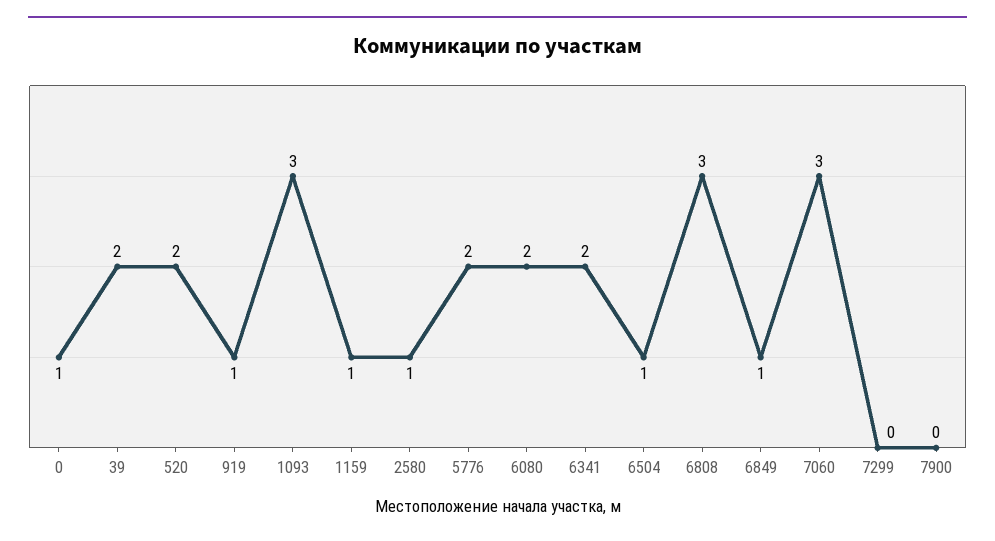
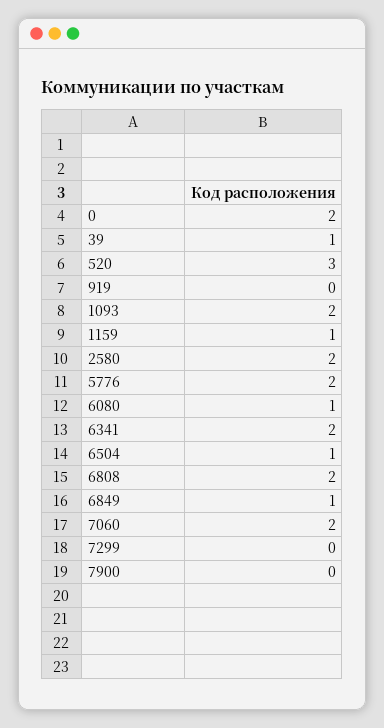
0: 1 -> 2
39: 2 -> 1
520: 2 -> 3
919: 1 -> 0
1093: 3 -> 2
2580: 1 -> 2
6080: 2 -> 1
6808: 3 -> 2
7060: 3 -> 2

